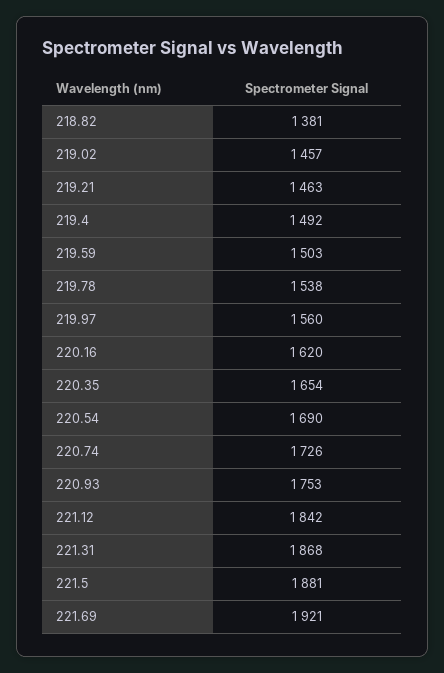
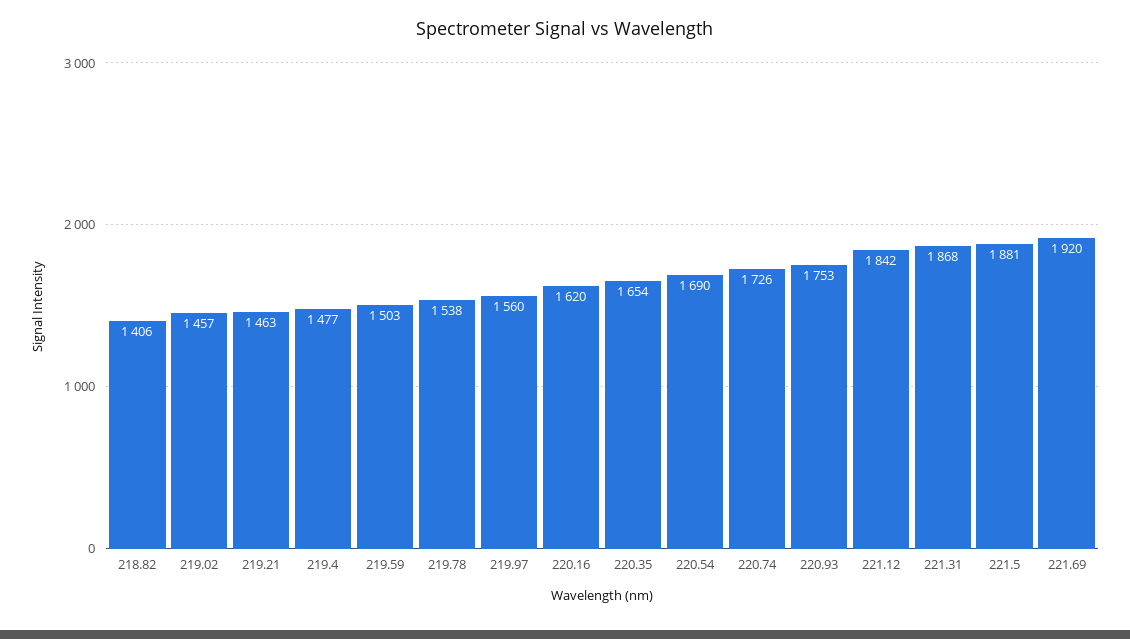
218.82: 1381 -> 1406
219.4: 1492 -> 1477
221.69: 1921 -> 1920

